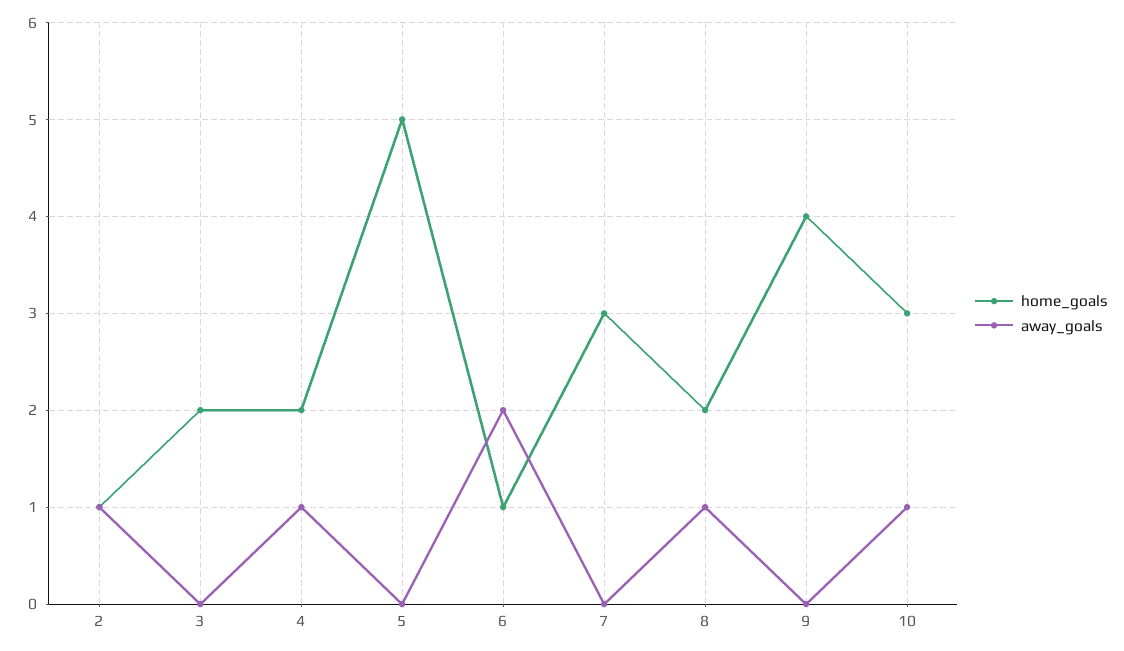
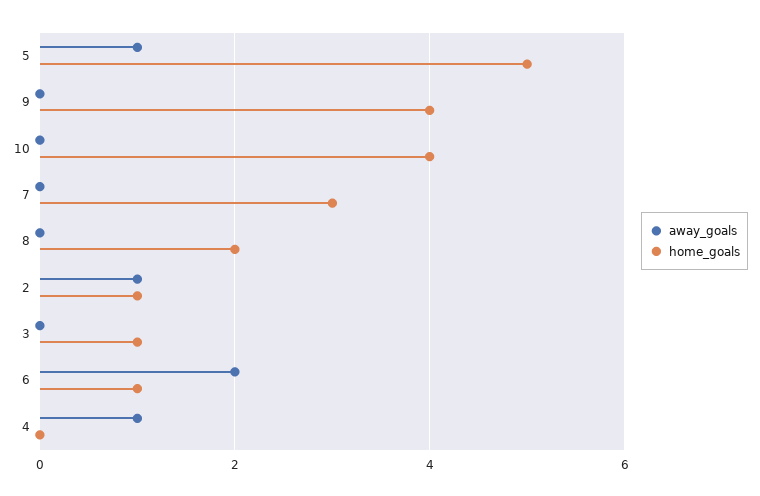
home_goals, 3: 2 -> 1
home_goals, 4: 2 -> 0
away_goals, 5: 0 -> 1
away_goals, 8: 1 -> 0
home_goals, 10: 3 -> 4
away_goals, 10: 1 -> 0

